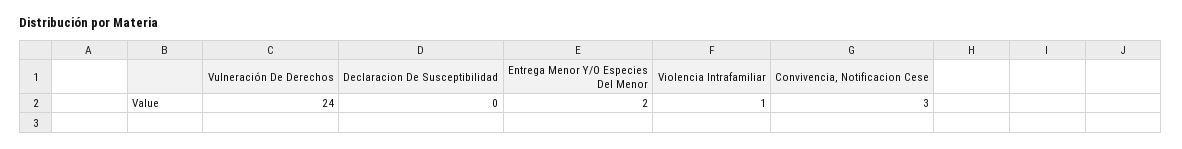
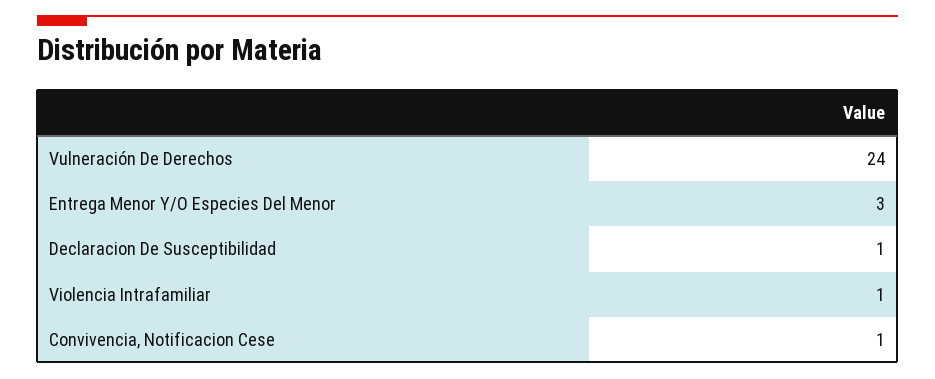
Declaracion De Susceptibilidad: 0 -> 1
Entrega Menor Y/O Especies Del Menor: 2 -> 3
Convivencia, Notificacion Cese: 3 -> 1

